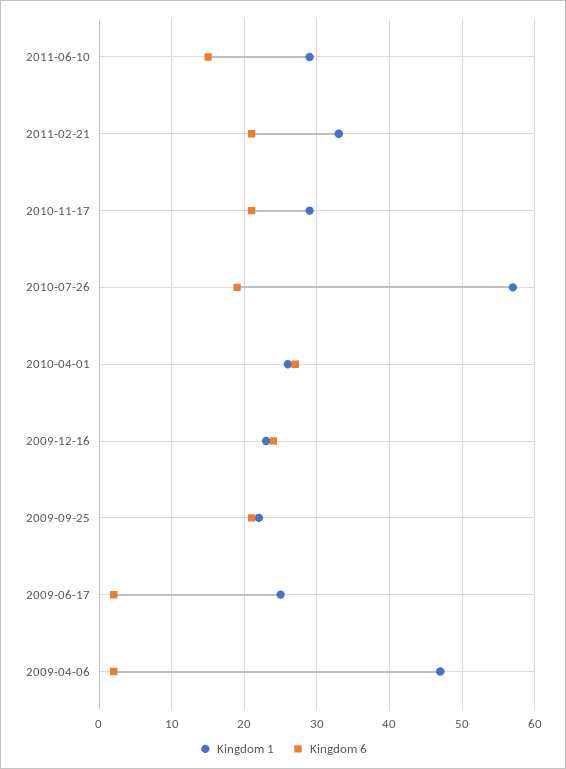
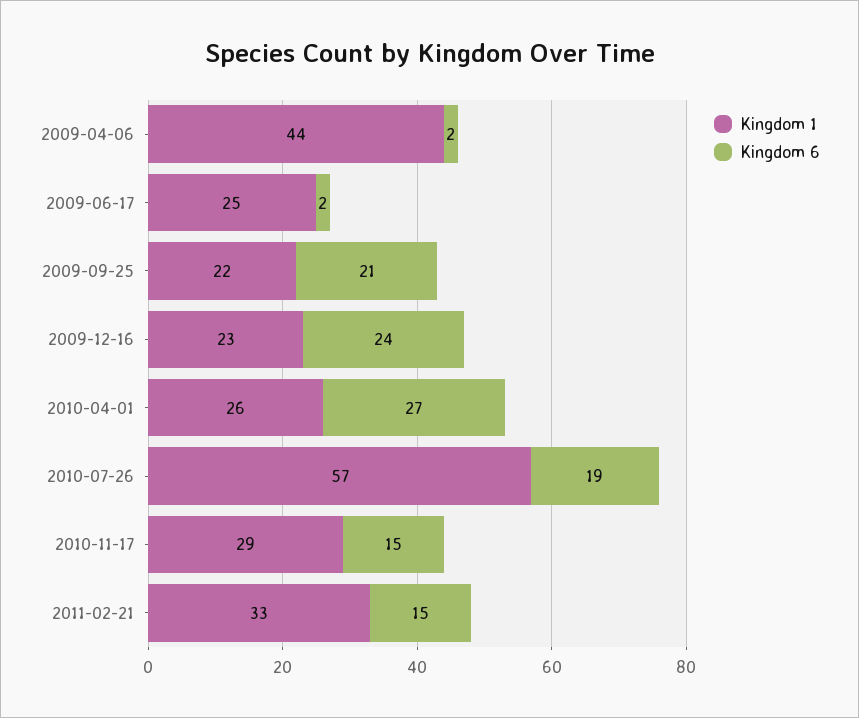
Kingdom 1, 2011-06-10: 29 -> none
Kingdom 6, 2011-06-10: 15 -> none
Kingdom 6, 2011-02-21: 21 -> 15
Kingdom 6, 2010-11-17: 21 -> 15
Kingdom 1, 2009-04-06: 47 -> 44

